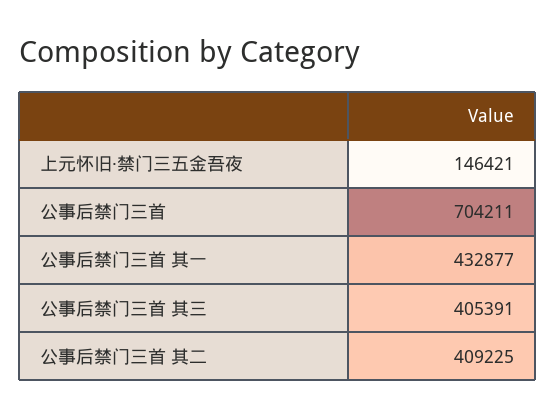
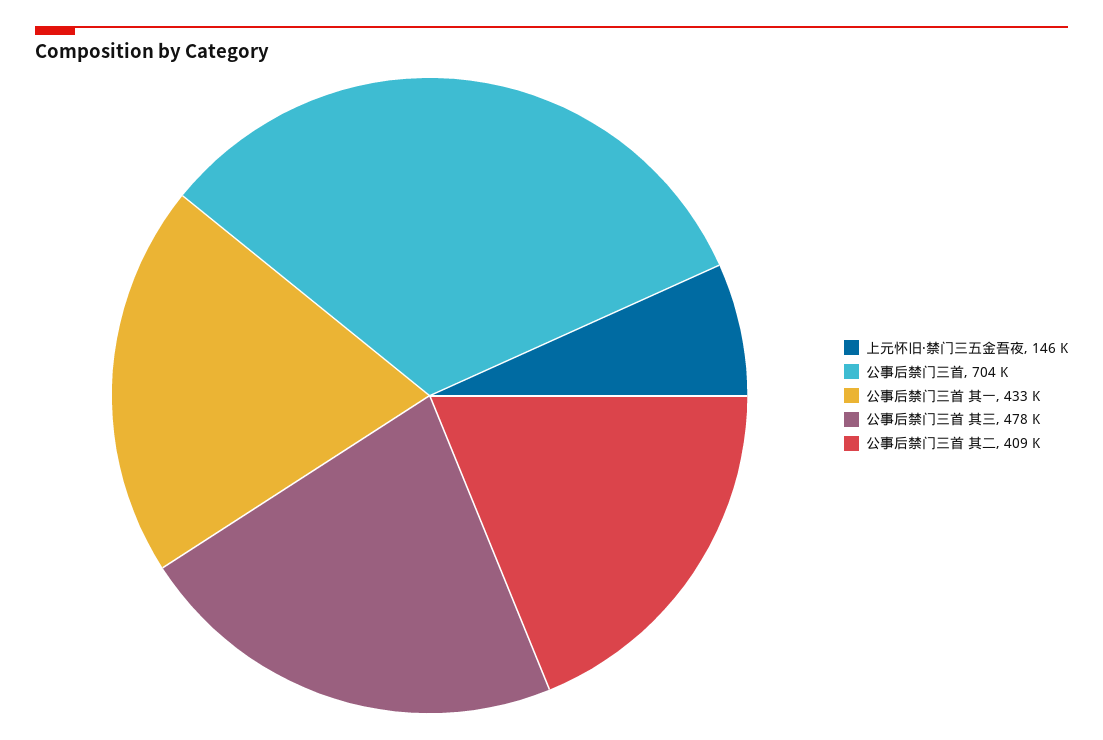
公事后禁门三首 其三: 405391 -> 478000

